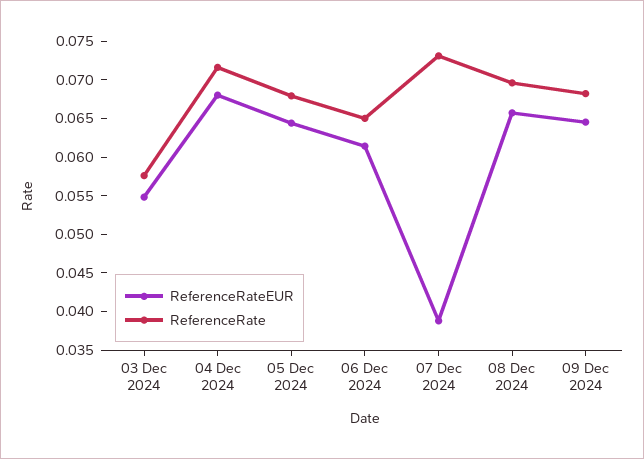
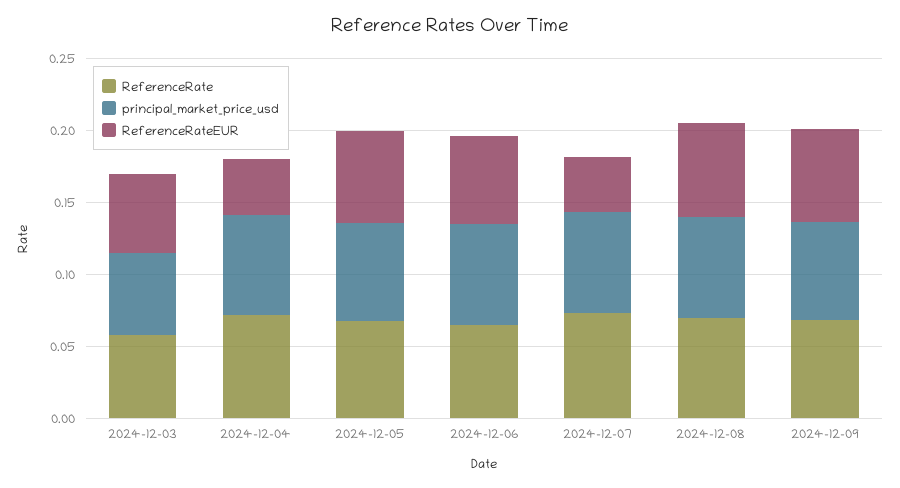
ReferenceRateEUR, 04 Dec 2024: 0.0675 -> 0.04
principal_market_price_usd, 03 Dec 2024: none -> 0.06
principal_market_price_usd, 04 Dec 2024: none -> 0.07
principal_market_price_usd, 05 Dec 2024: none -> 0.07
principal_market_price_usd, 06 Dec 2024: none -> 0.07
principal_market_price_usd, 07 Dec 2024: none -> 0.07
principal_market_price_usd, 08 Dec 2024: none -> 0.07
principal_market_price_usd, 09 Dec 2024: none -> 0.07

